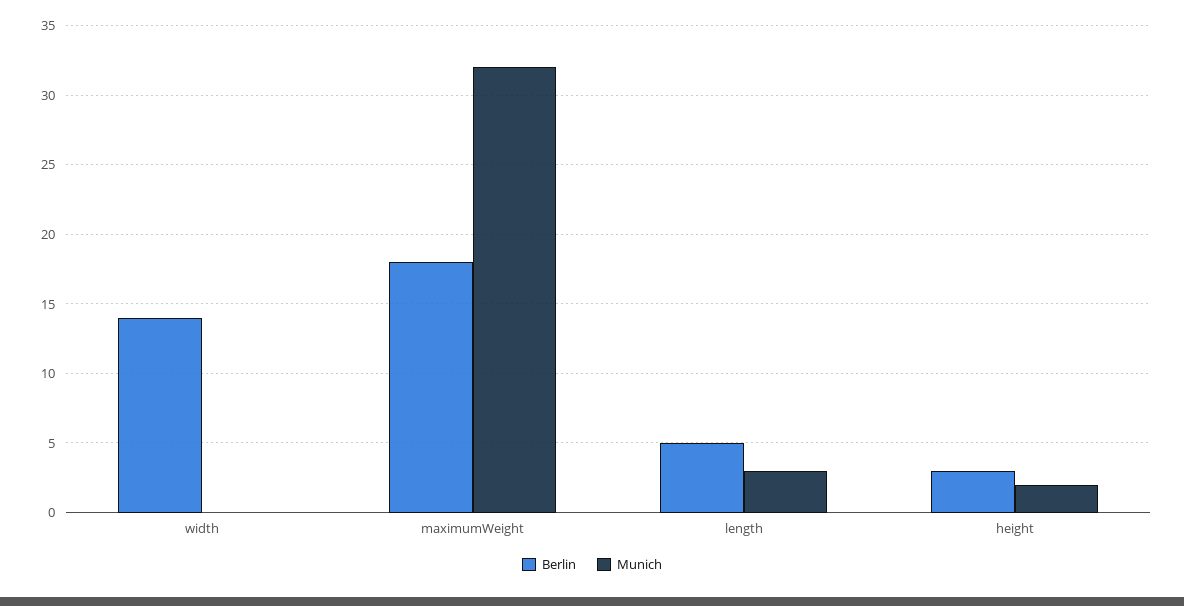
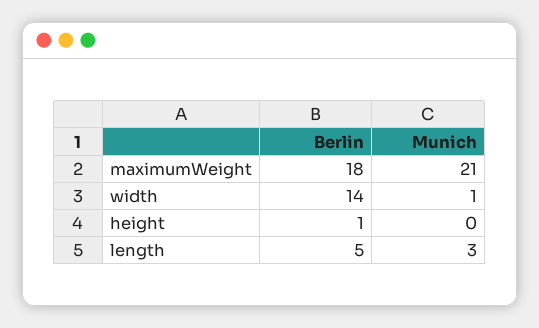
Munich, width: 0 -> 1
Munich, maximumWeight: 32 -> 21
Berlin, height: 3 -> 1
Munich, height: 2 -> 0

